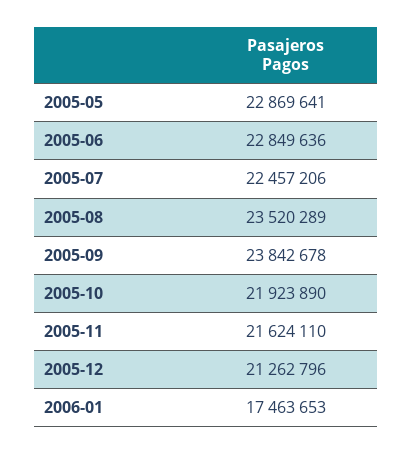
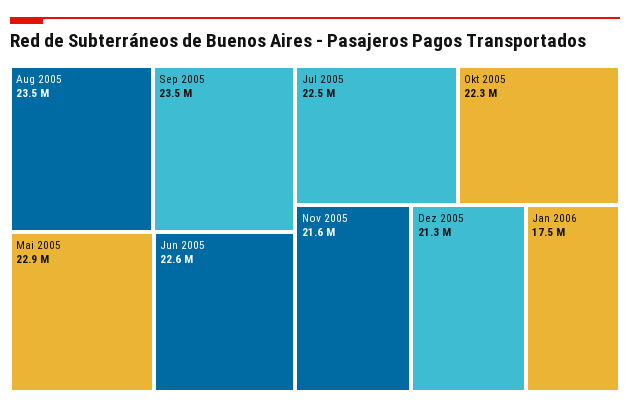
2005-06: 22849636 -> 22600000
2005-09: 23842678 -> 23500000
2005-10: 21923890 -> 22300000

